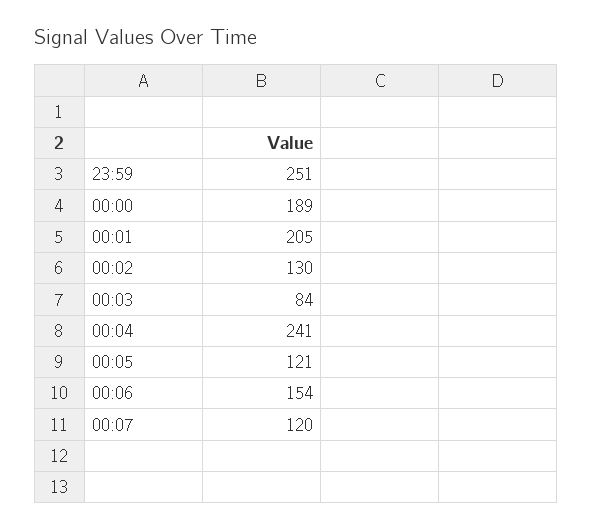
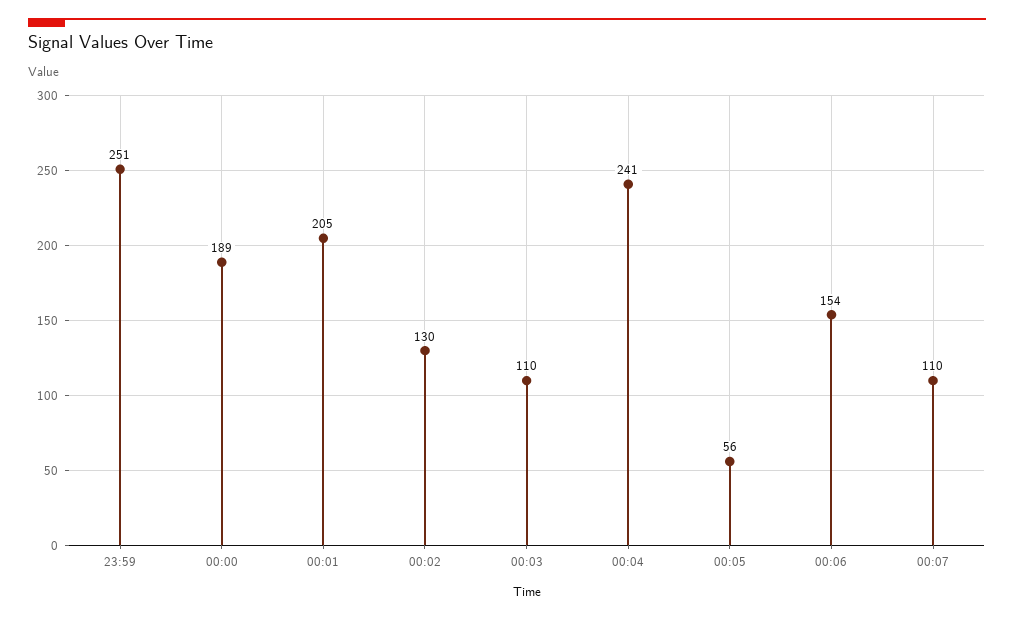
00:03: 84 -> 110
00:05: 121 -> 56
00:07: 120 -> 110

